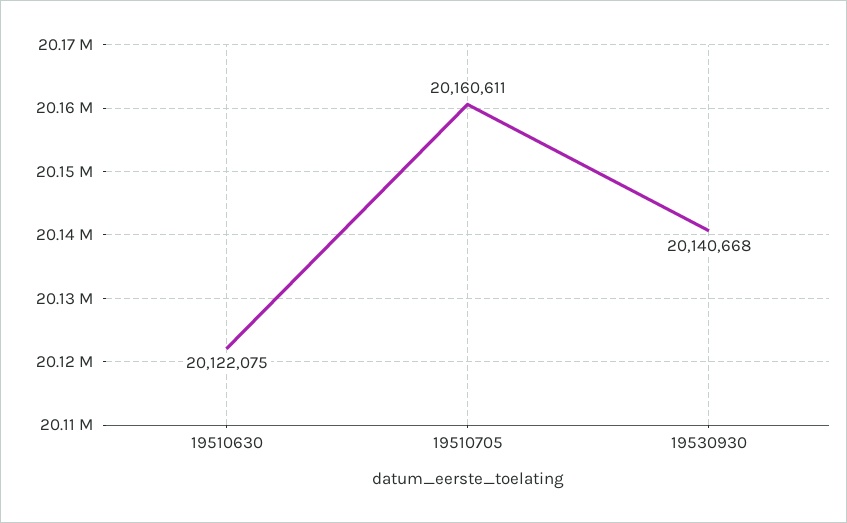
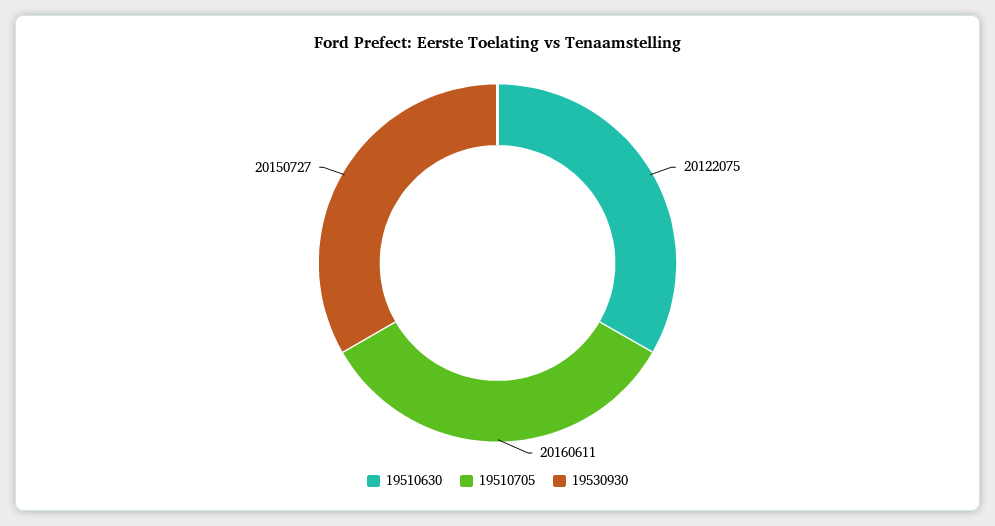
19530930: 20140668 -> 20150727

